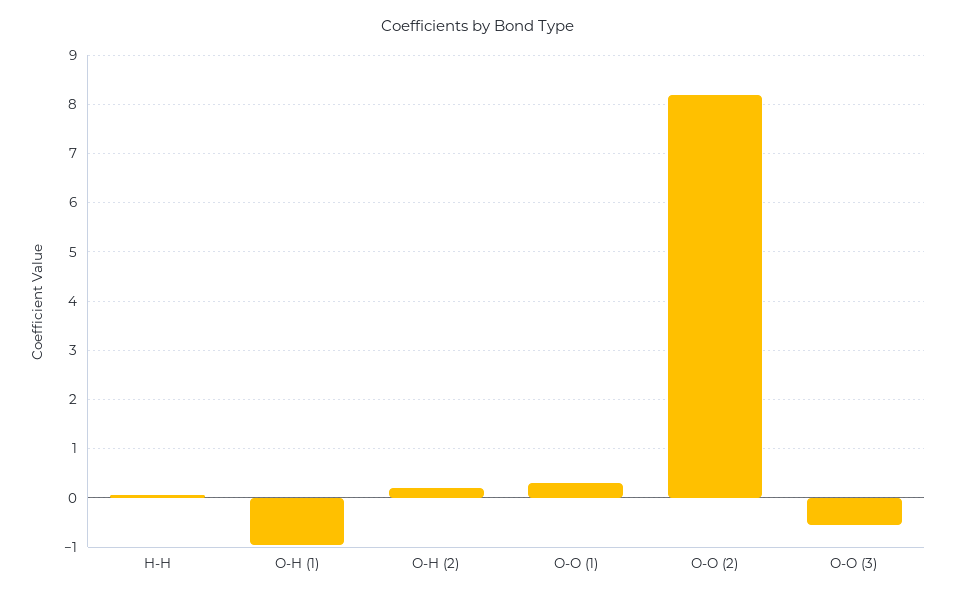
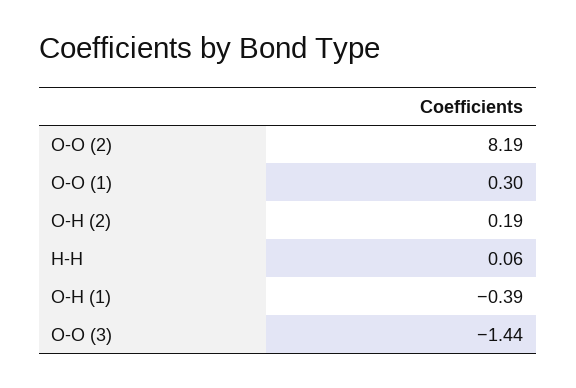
O-H (1): -1 -> -0.39
O-O (3): -0.6 -> -1.44

